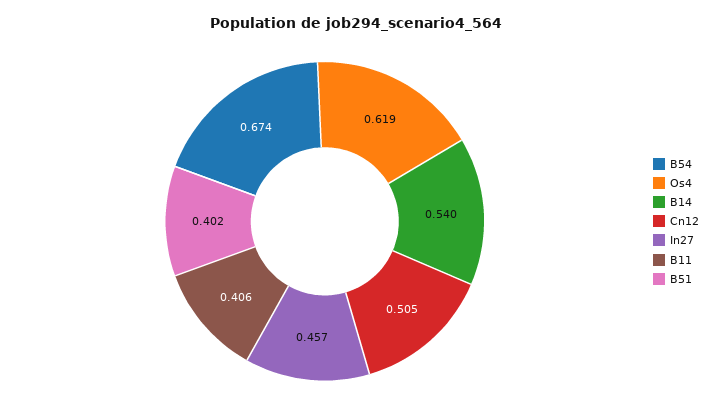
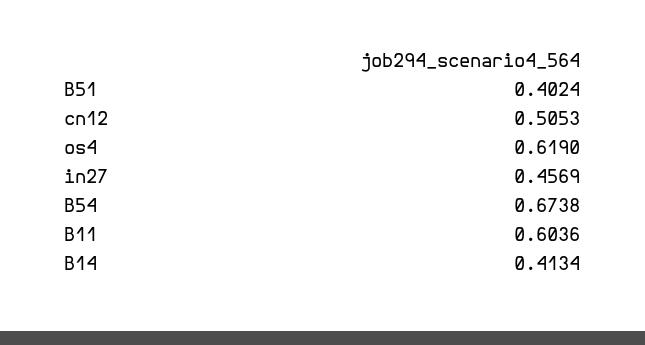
B14: 0.54 -> 0.4134
B11: 0.406 -> 0.6036

